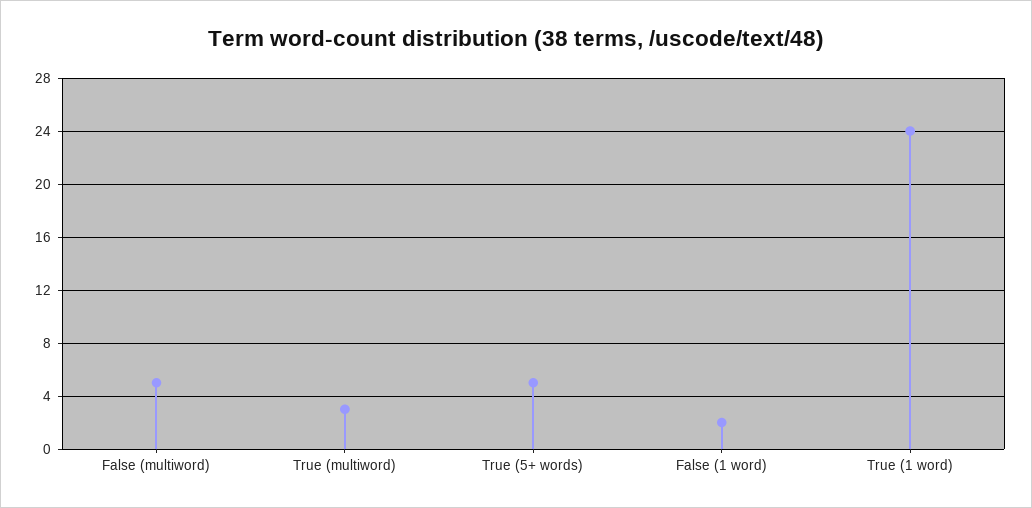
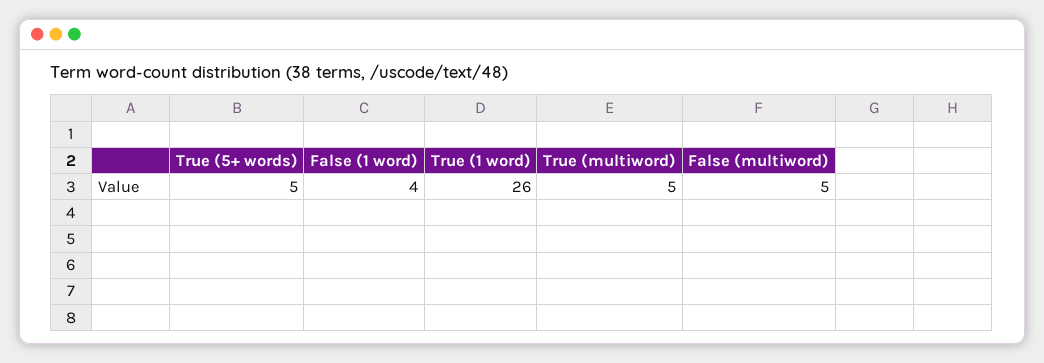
True (multiword): 3 -> 5
False (1 word): 2 -> 4
True (1 word): 24 -> 26

